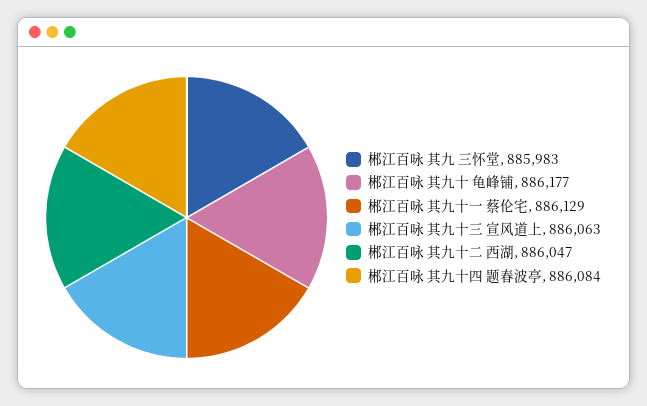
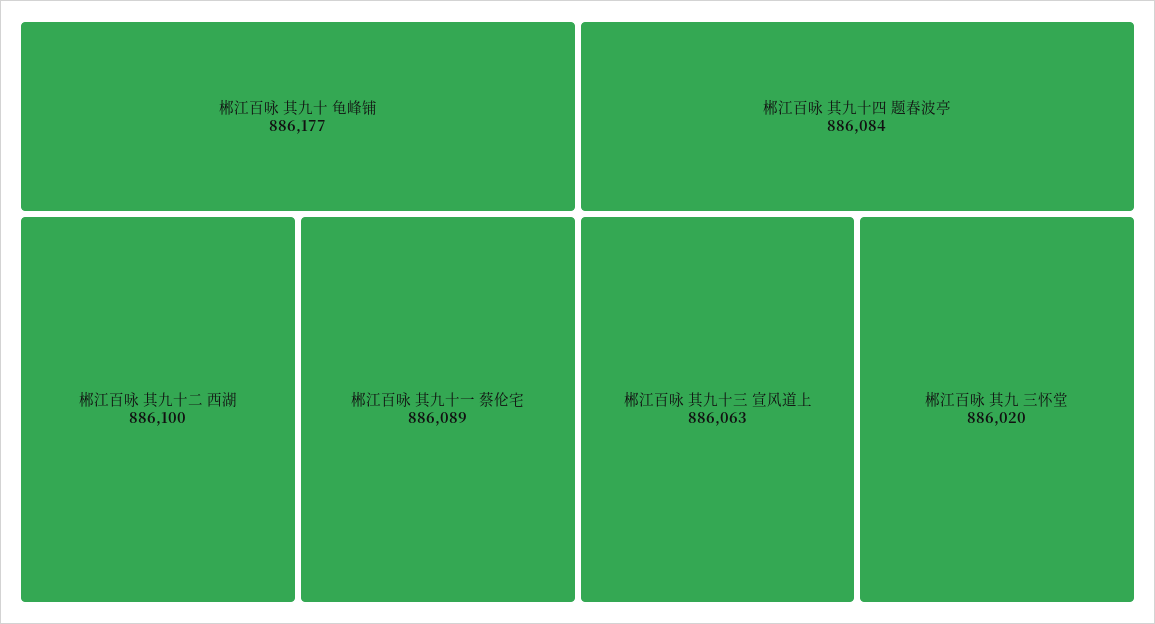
郴江百咏 其九 三怀堂: 885983 -> 886020
郴江百咏 其九十一 蔡伦宅: 886129 -> 886089
郴江百咏 其九十二 西湖: 886047 -> 886100

